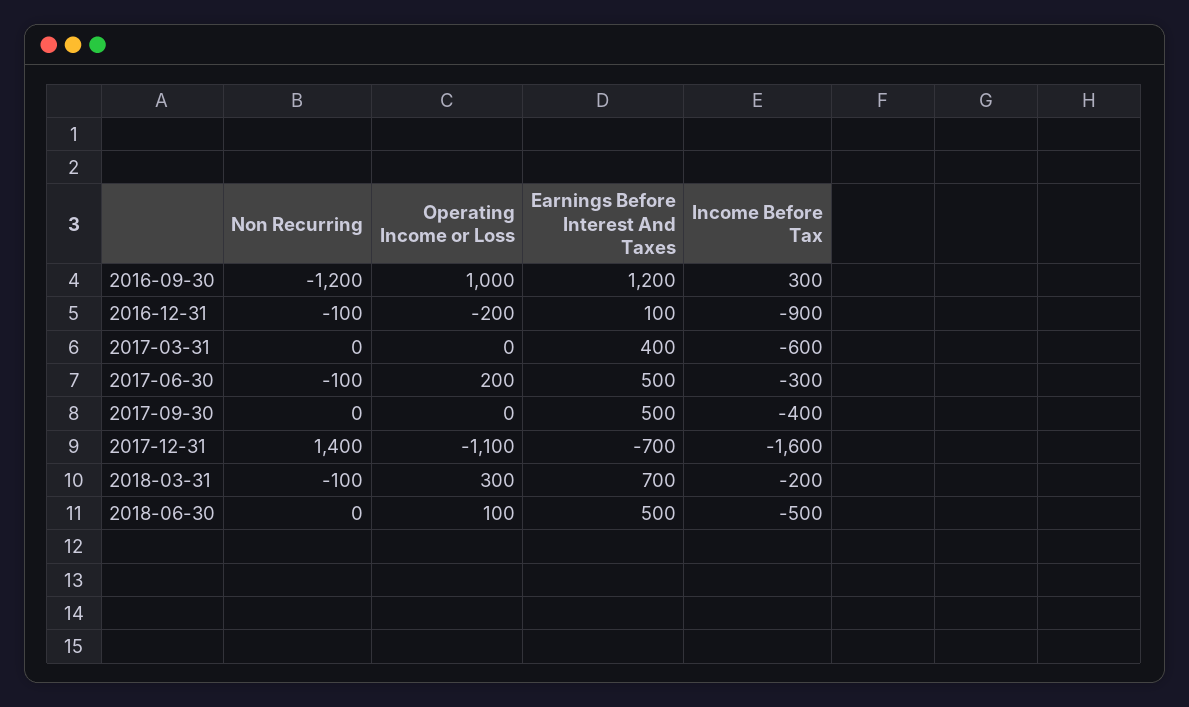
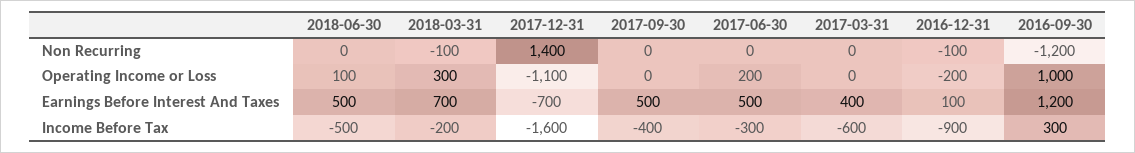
Non Recurring, 2017-06-30: -100 -> 0

